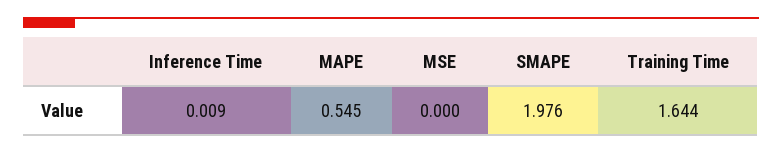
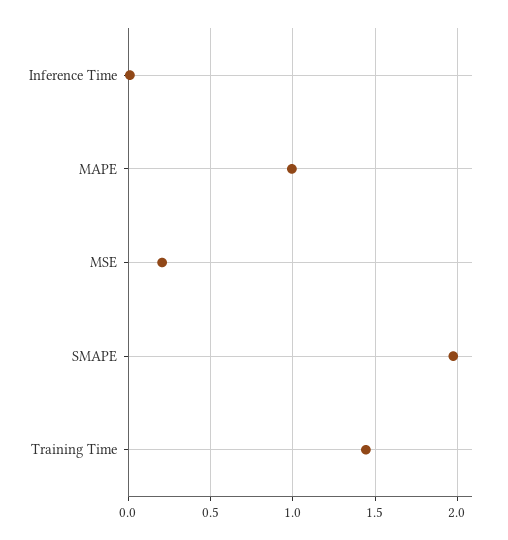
MAPE: 0.545 -> 1
MSE: 0 -> 0.2
Training Time: 1.644 -> 1.45

